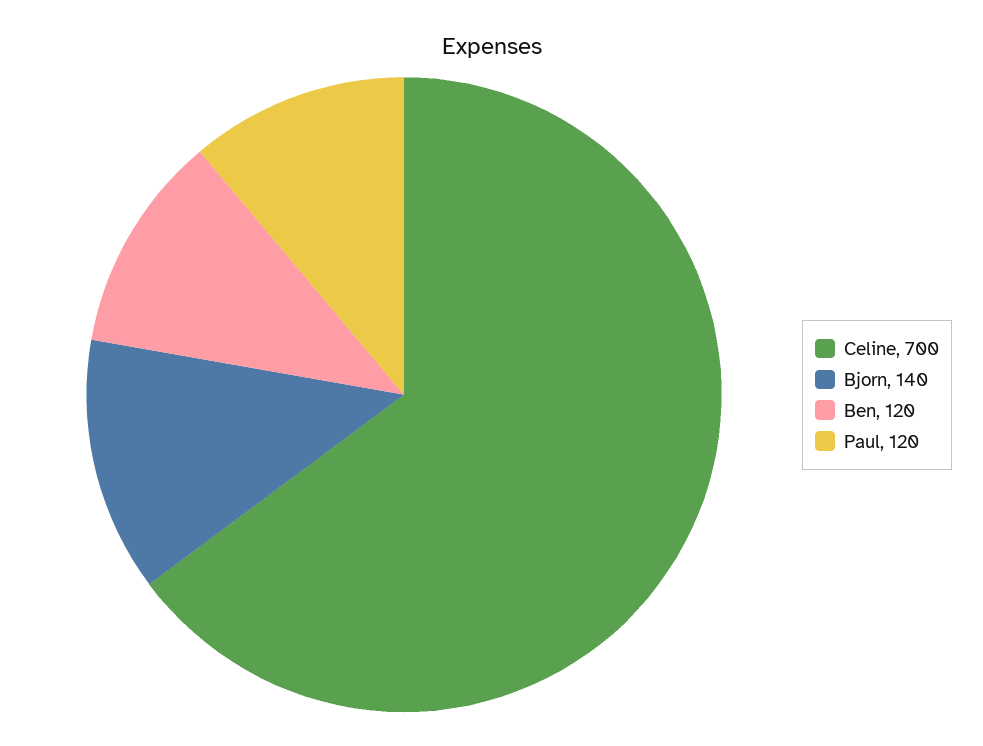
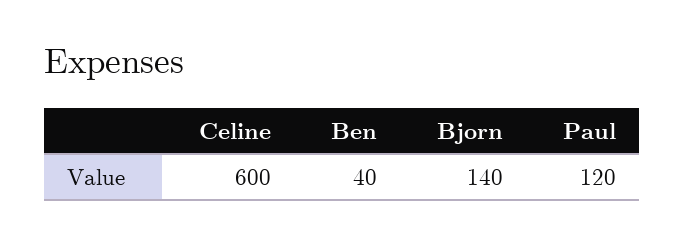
Celine: 700 -> 600
Ben: 120 -> 40

